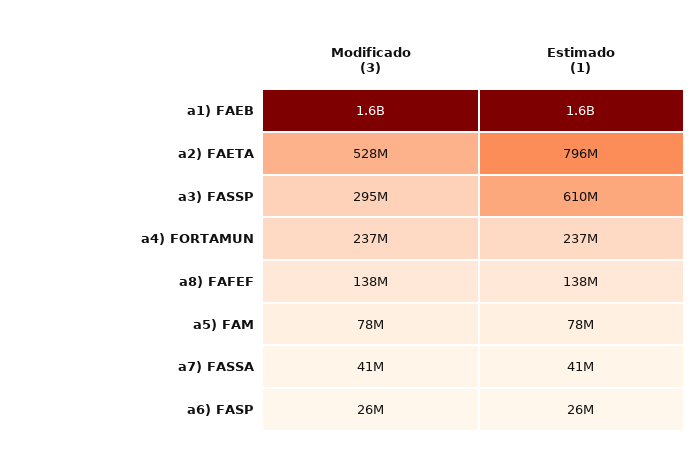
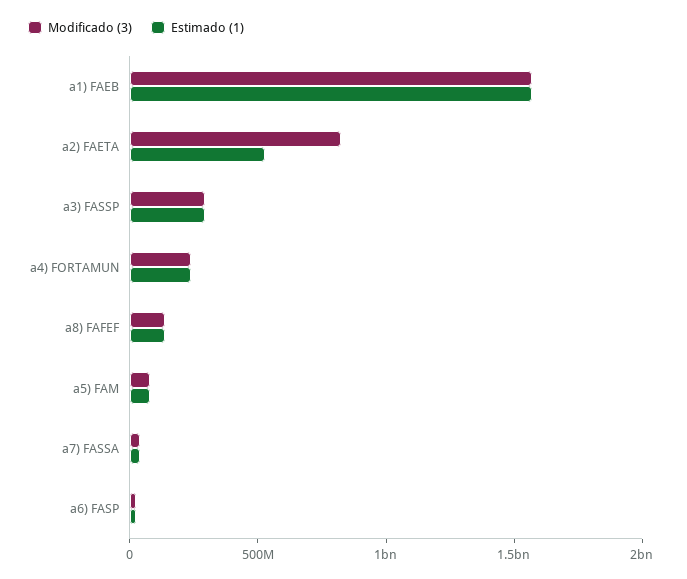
Modificado (3), a2) FAETA: 528000000 -> 800000000
Estimado (1), a2) FAETA: 796000000 -> 500000000
Estimado (1), a3) FASSP: 610000000 -> 300000000

